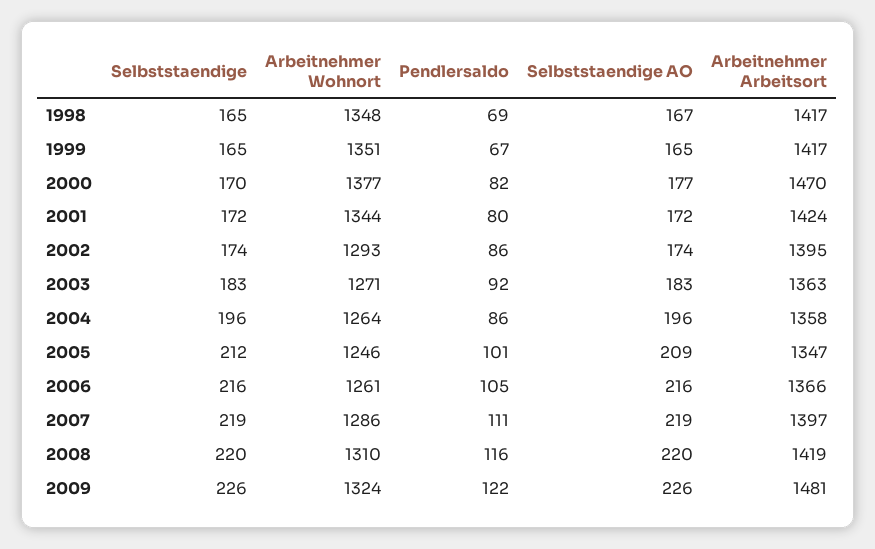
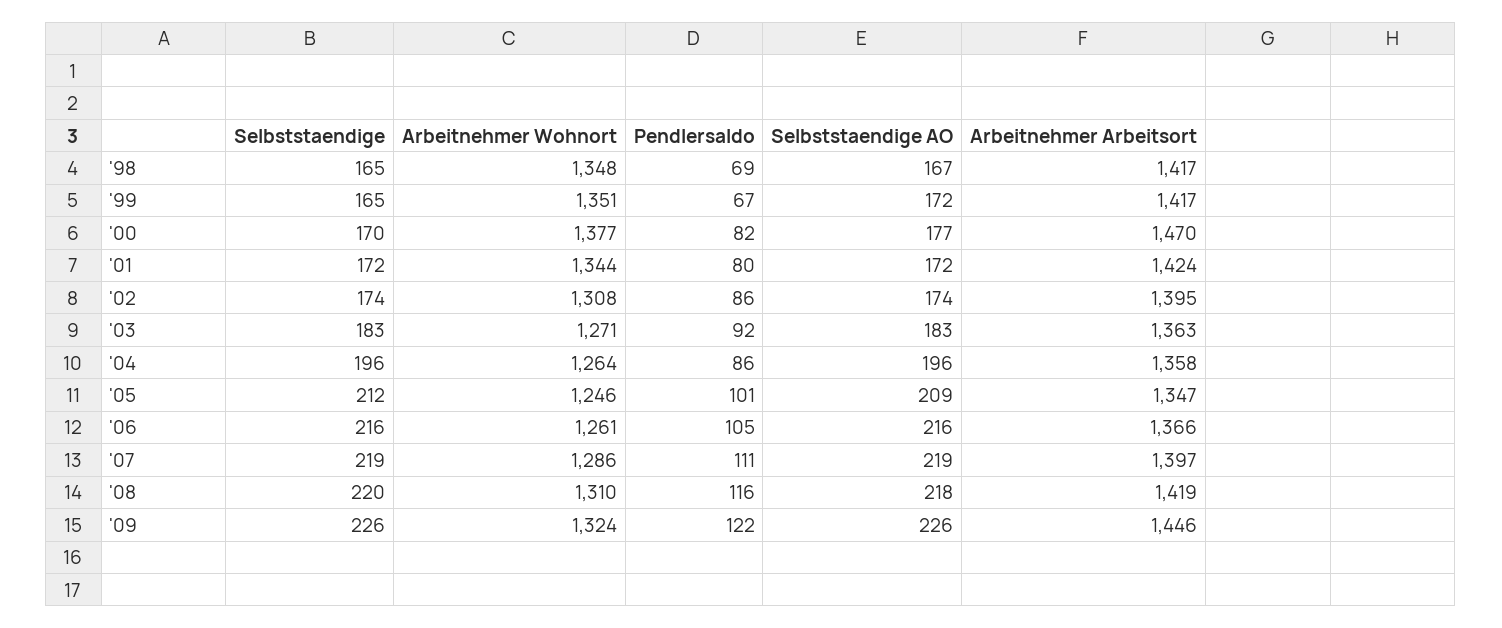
Selbststaendige AO, 1999: 165 -> 172
Arbeitnehmer Wohnort, 2002: 1293 -> 1308
Selbststaendige AO, 2008: 220 -> 218
Arbeitnehmer Arbeitsort, 2009: 1481 -> 1446

